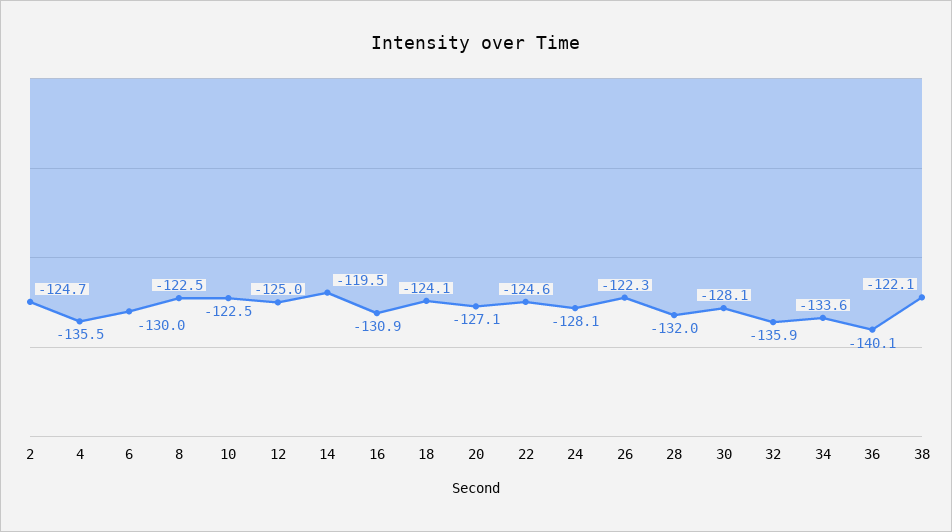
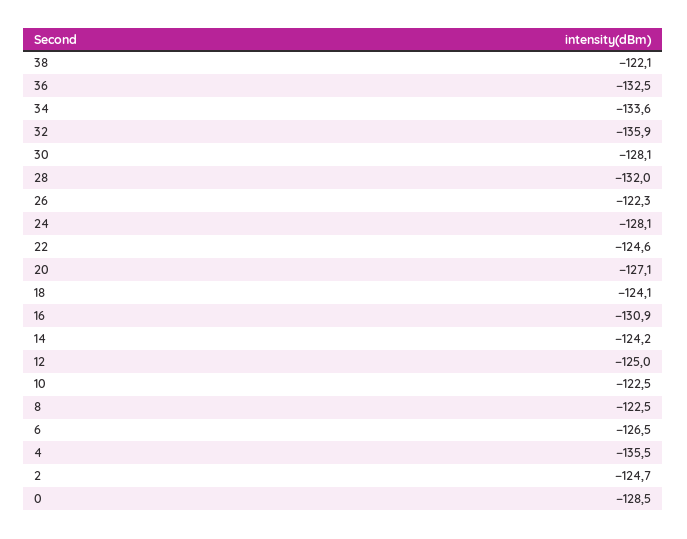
6: -130 -> -126.5
14: -119.5 -> -124.2
36: -140.1 -> -132.5
0: none -> -128.5

